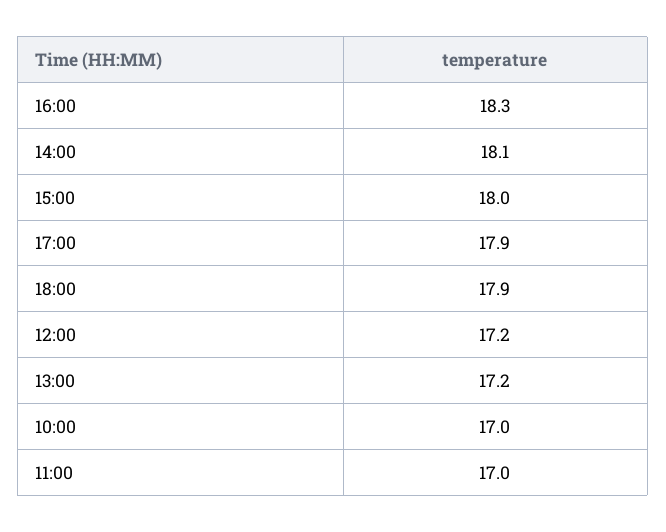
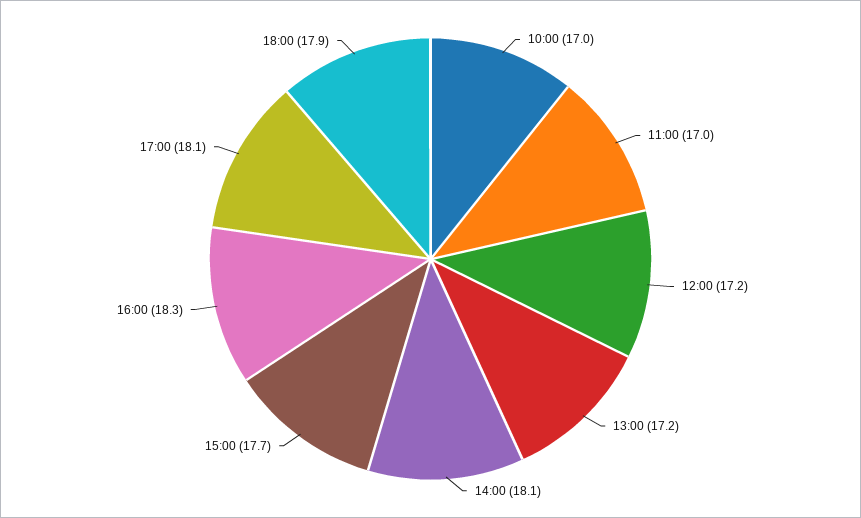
15:00: 18 -> 17.7
17:00: 17.9 -> 18.1

